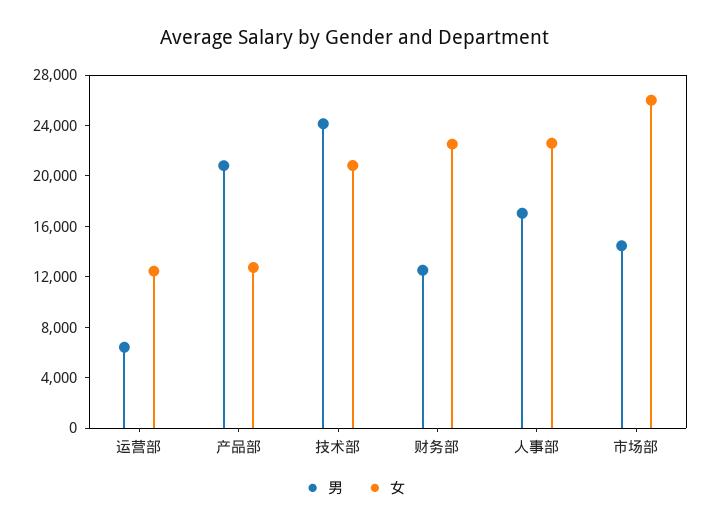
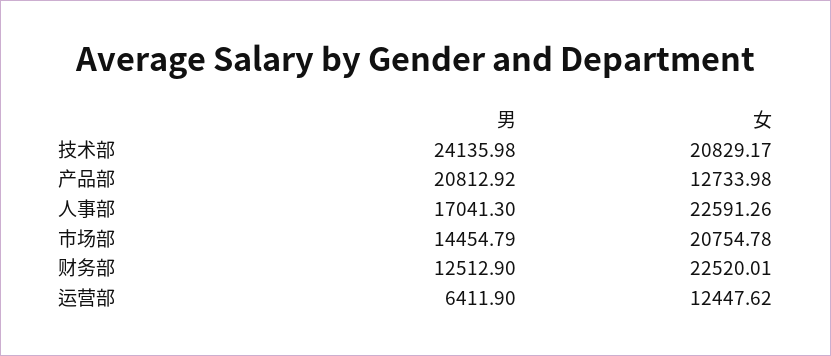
女, 市场部: 26000 -> 20754.78

